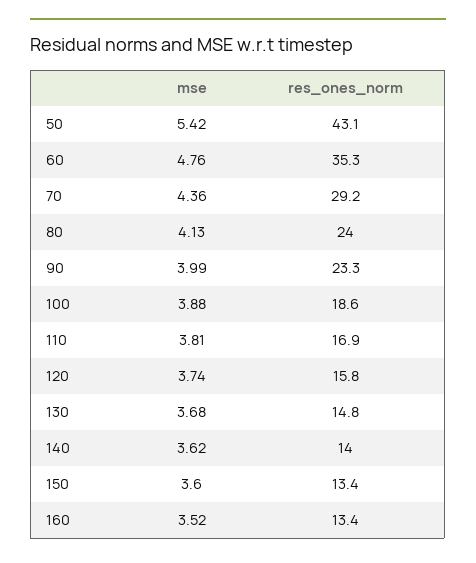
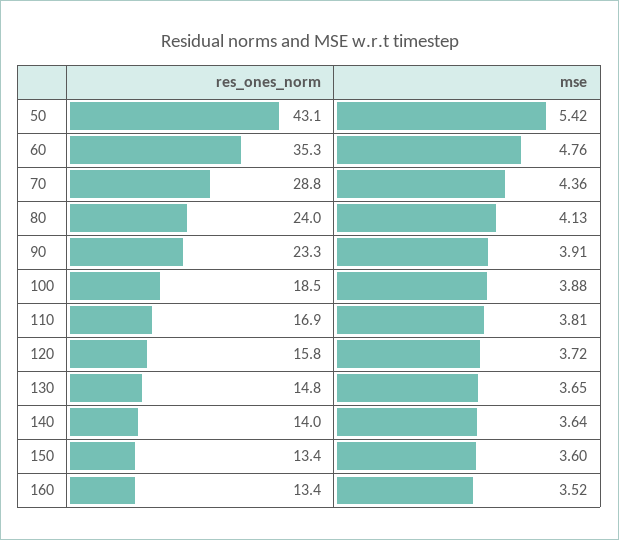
res_ones_norm, 70: 29.2 -> 28.8
mse, 90: 3.99 -> 3.91
res_ones_norm, 100: 18.6 -> 18.5
mse, 120: 3.74 -> 3.72
mse, 130: 3.68 -> 3.65
mse, 140: 3.62 -> 3.64

